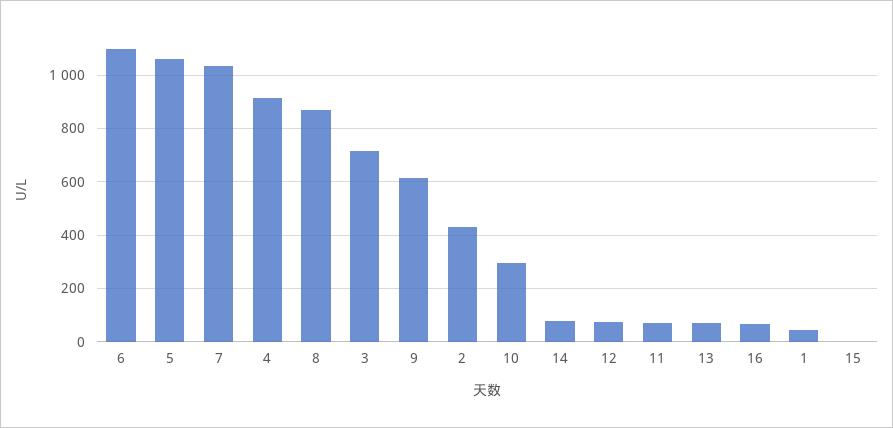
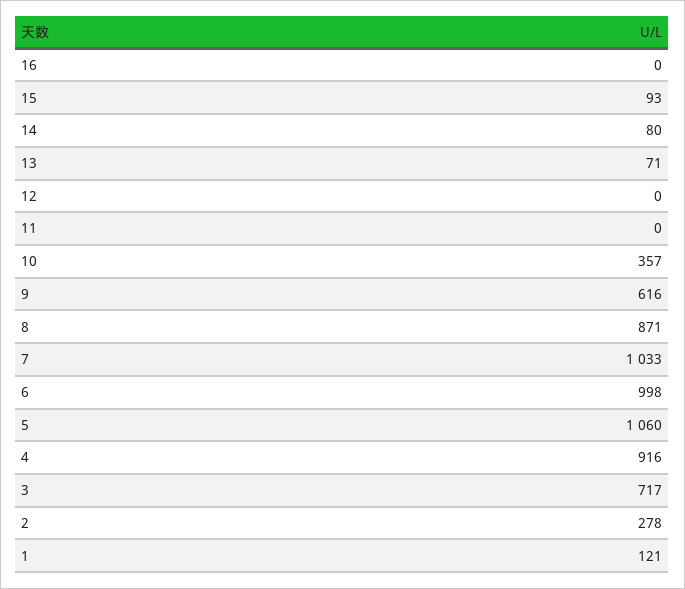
6: 1100 -> 998
2: 425 -> 278
10: 300 -> 357
12: 75 -> 0
11: 75 -> 0
16: 75 -> 0
1: 50 -> 121
15: 0 -> 93

